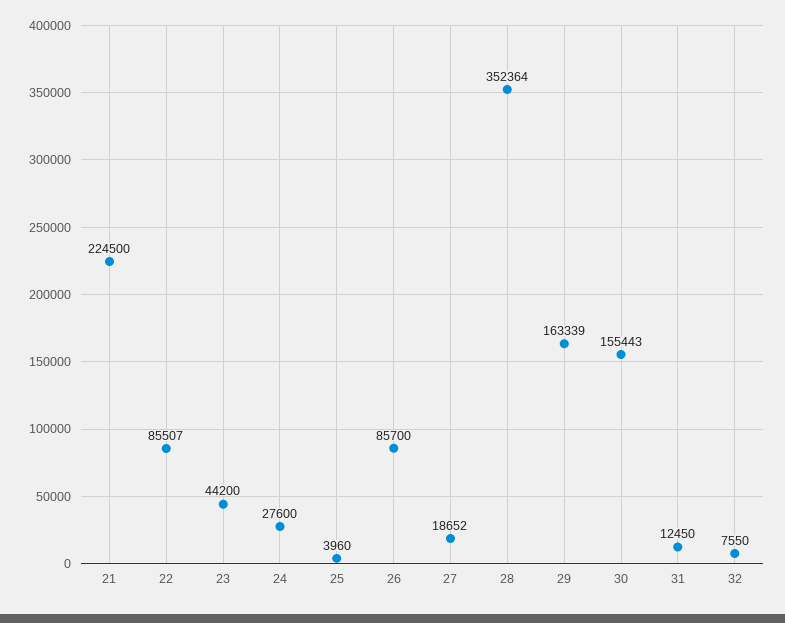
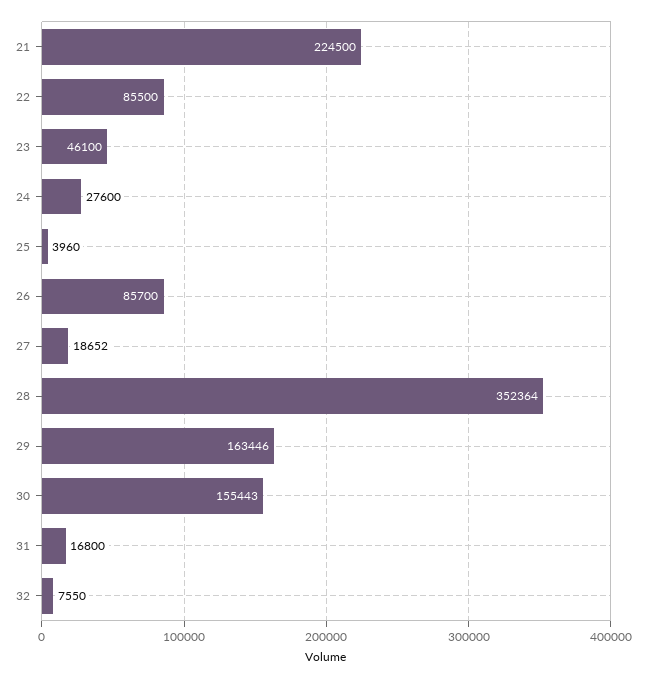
22: 85507 -> 85500
23: 44200 -> 46100
29: 163339 -> 163446
31: 12450 -> 16800

